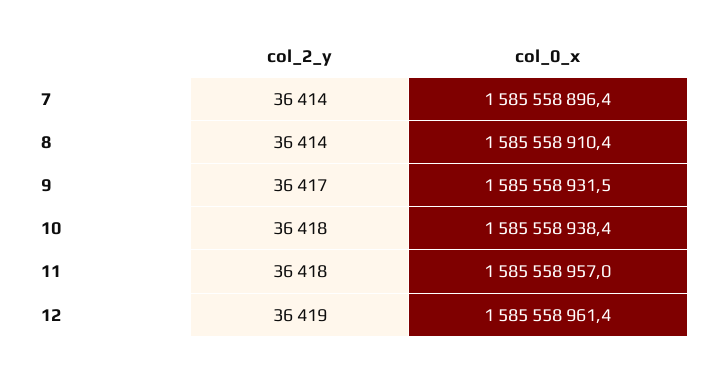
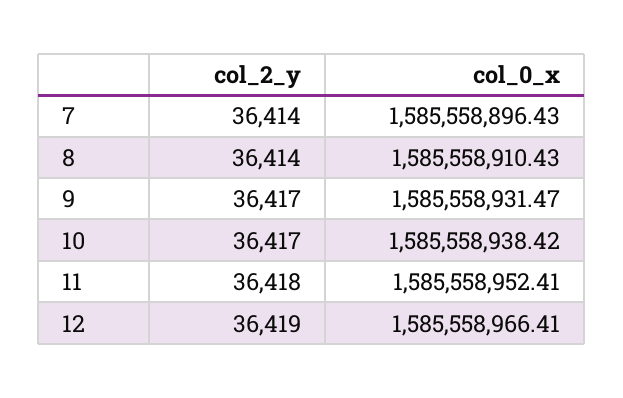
col_2_y, 10: 36418 -> 36417
col_0_x, 11: 1585558957 -> 1585558952.41
col_0_x, 12: 1585558961.4 -> 1585558966.41

